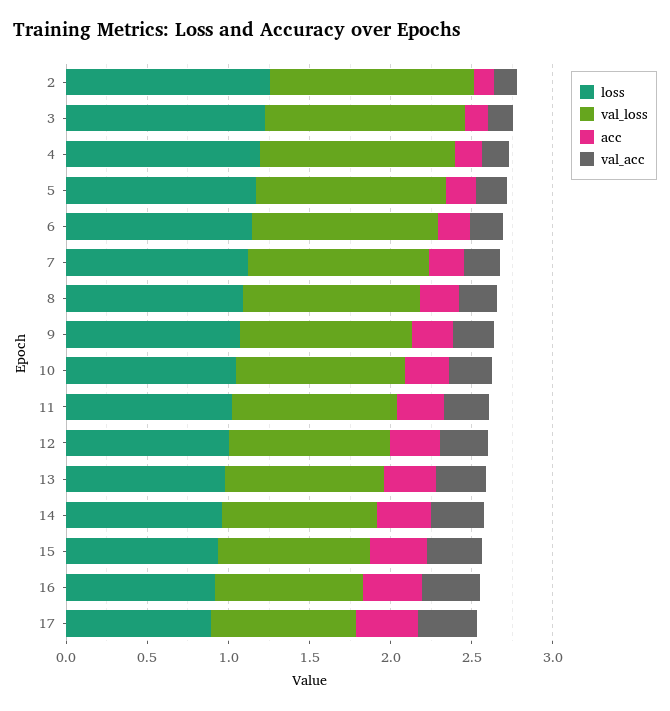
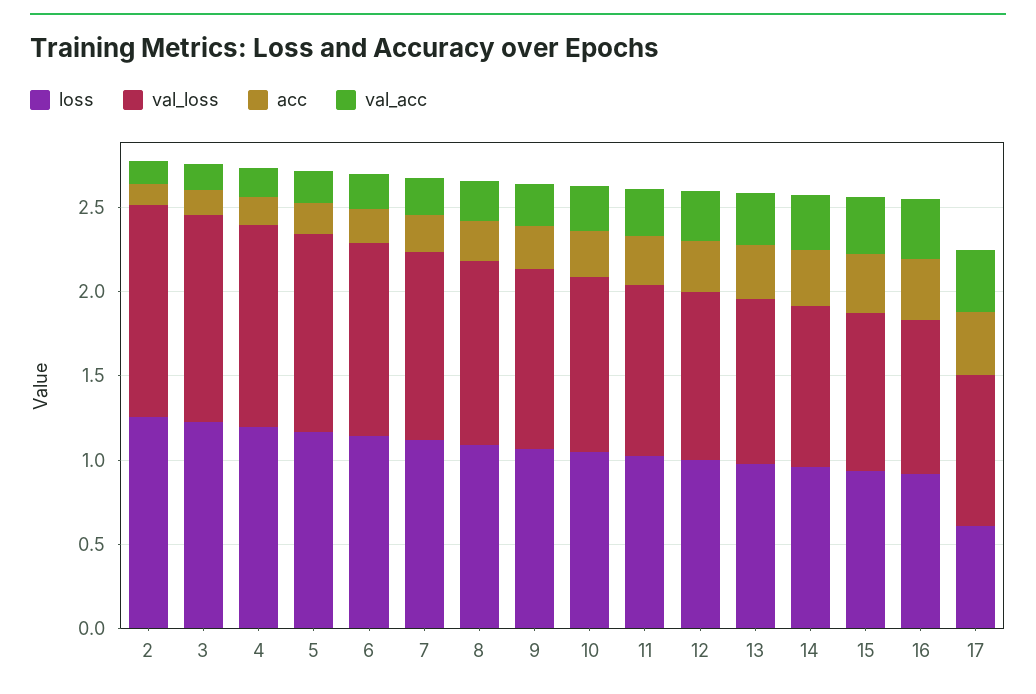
loss, 17: 0.9 -> 0.6

